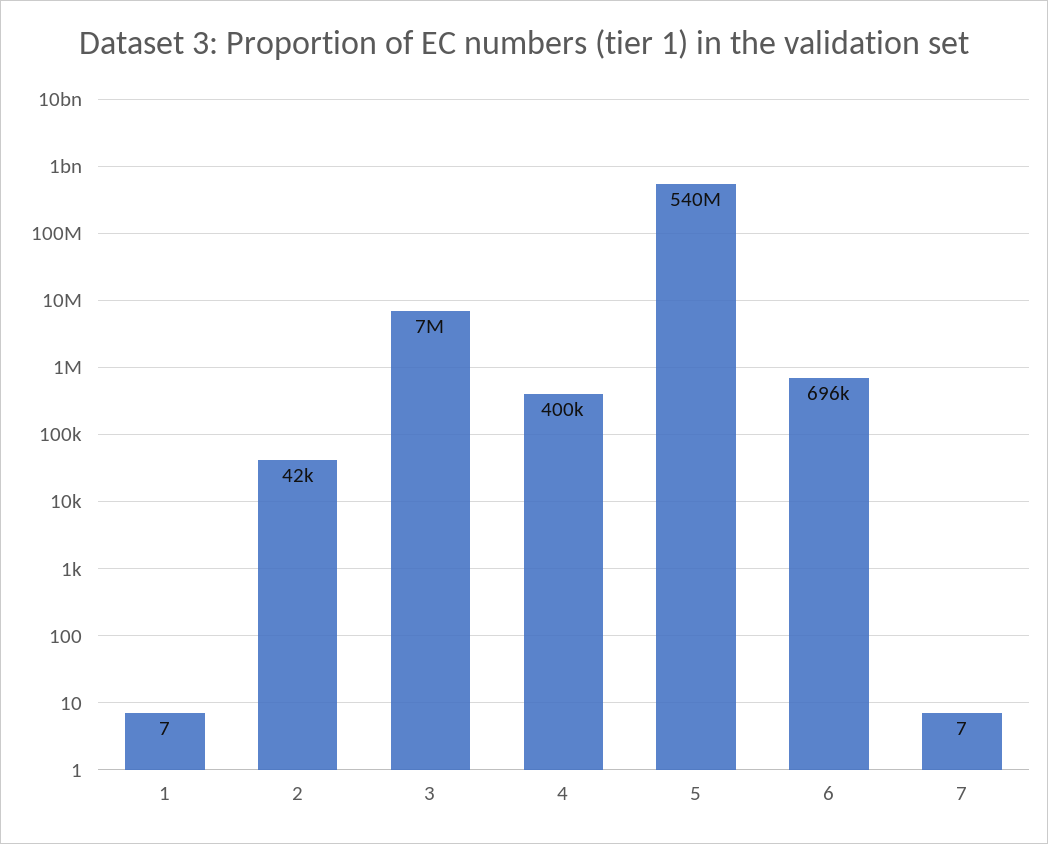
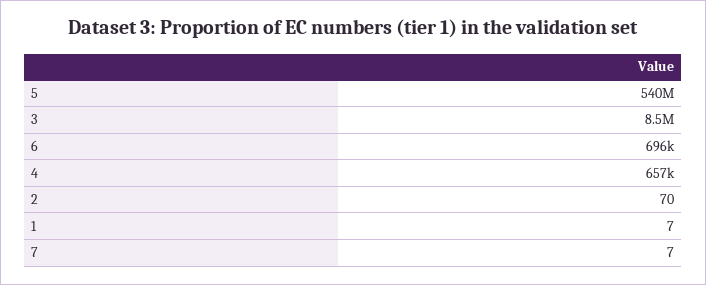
2: 42000 -> 70
3: 7000000 -> 8500000
4: 400000 -> 657000

